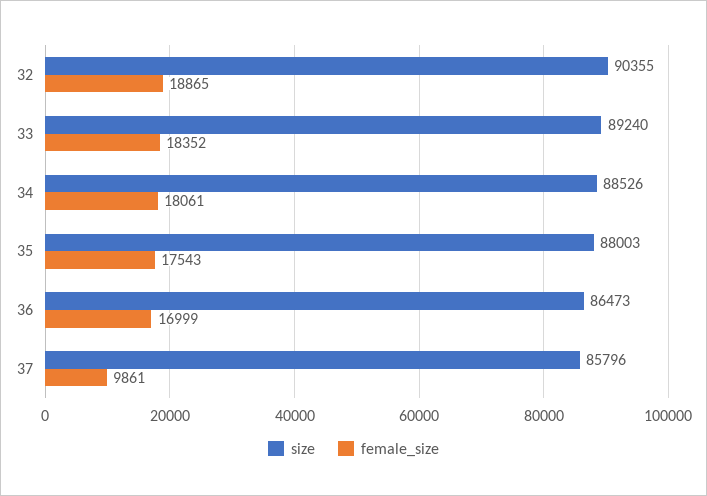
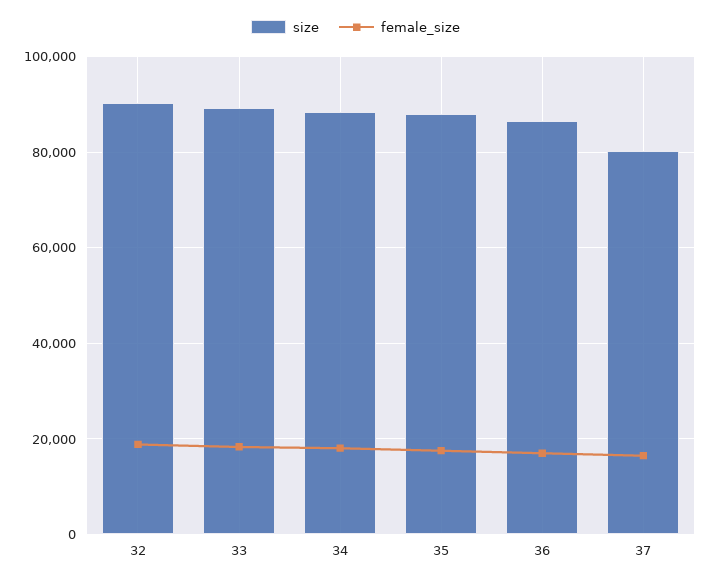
size, 37: 85796 -> 80000
female_size, 37: 9861 -> 16000

